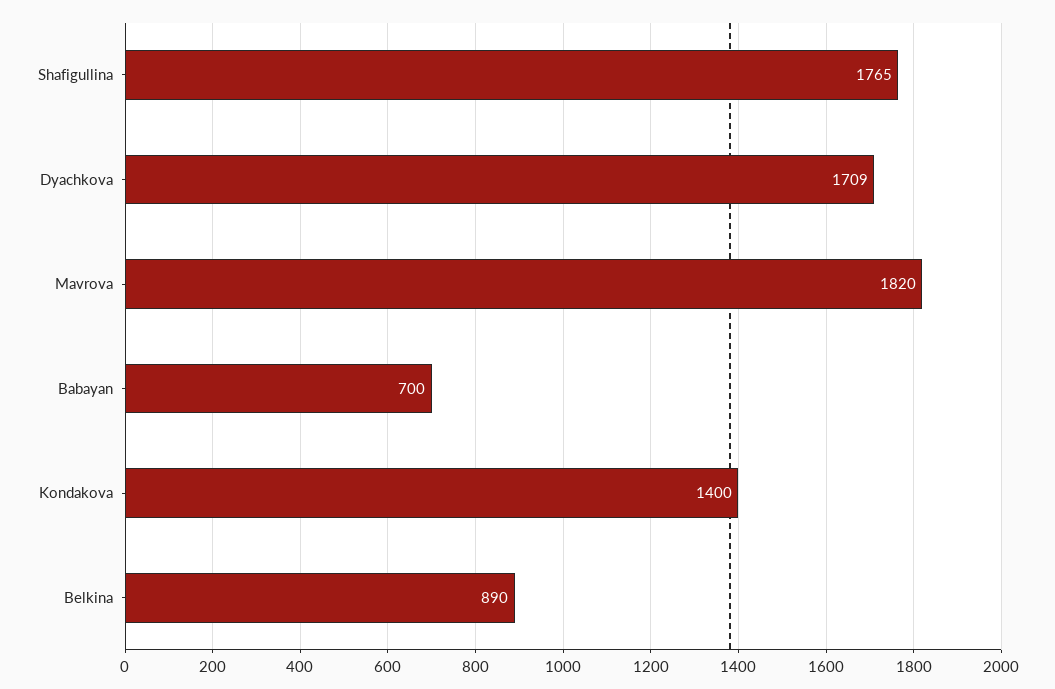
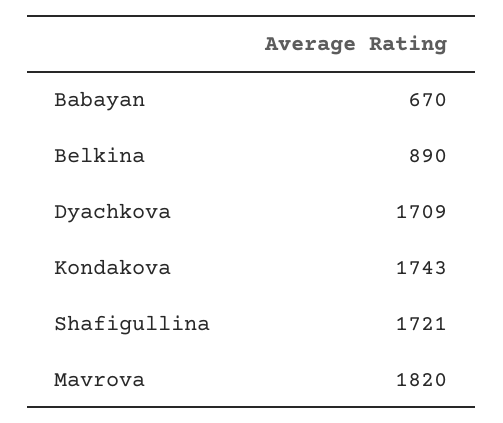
Shafigullina: 1765 -> 1721
Babayan: 700 -> 670
Kondakova: 1400 -> 1743

